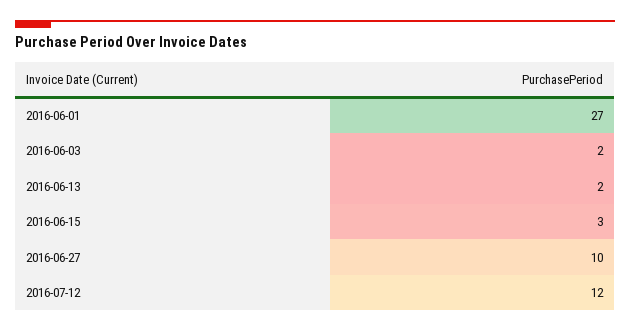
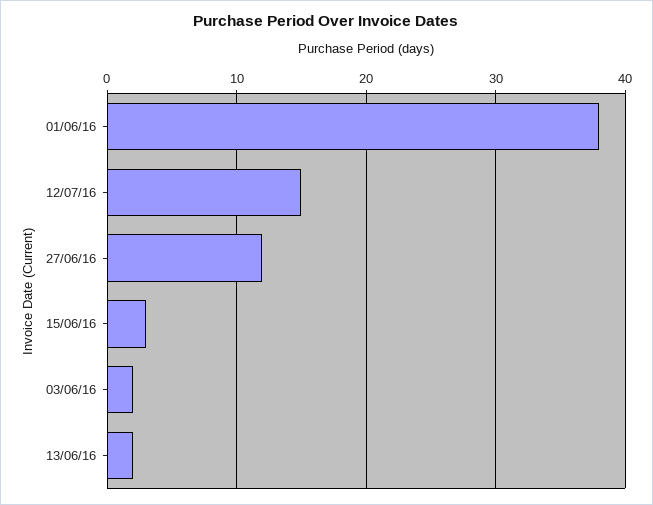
2016-06-01: 27 -> 38
2016-06-27: 10 -> 12
2016-07-12: 12 -> 15

